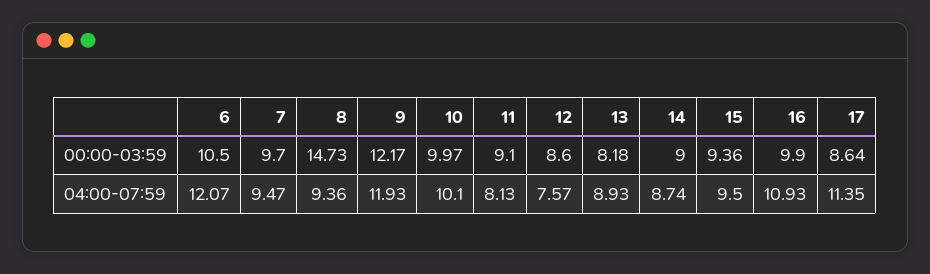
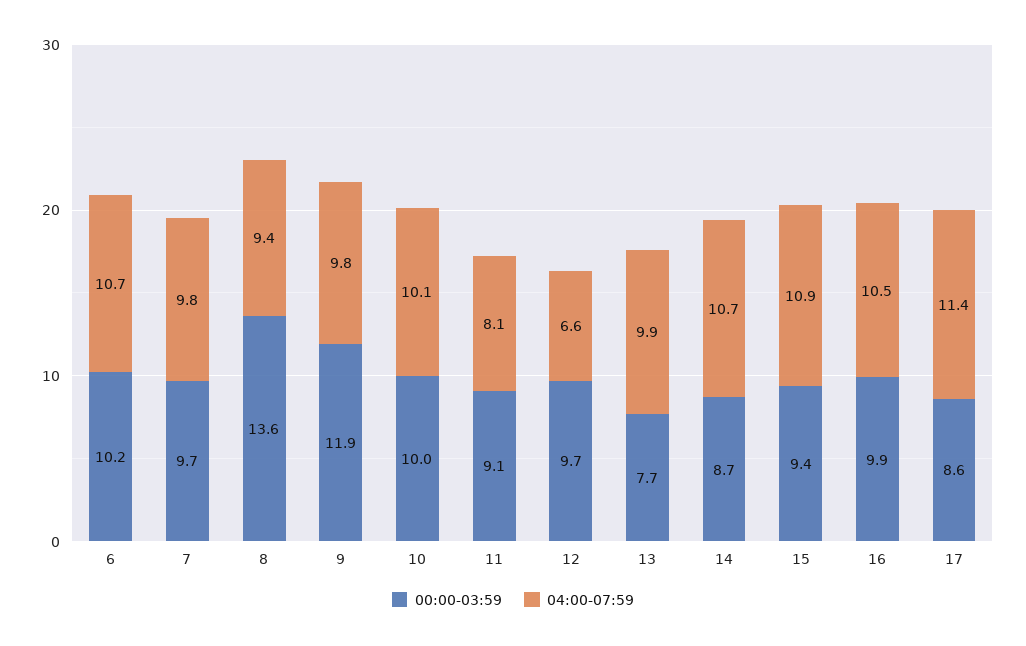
00:00-03:59, 6: 10.5 -> 10.2
00:00-03:59, 8: 14.73 -> 13.6
00:00-03:59, 9: 12.17 -> 11.9
00:00-03:59, 12: 8.6 -> 9.7
00:00-03:59, 13: 8.18 -> 7.7
00:00-03:59, 14: 9 -> 8.7
04:00-07:59, 6: 12.07 -> 10.7
04:00-07:59, 7: 9.47 -> 9.8
04:00-07:59, 9: 11.93 -> 9.8
04:00-07:59, 12: 7.57 -> 6.6
04:00-07:59, 13: 8.93 -> 9.9
04:00-07:59, 14: 8.74 -> 10.7
04:00-07:59, 15: 9.5 -> 10.9
04:00-07:59, 16: 10.93 -> 10.5

